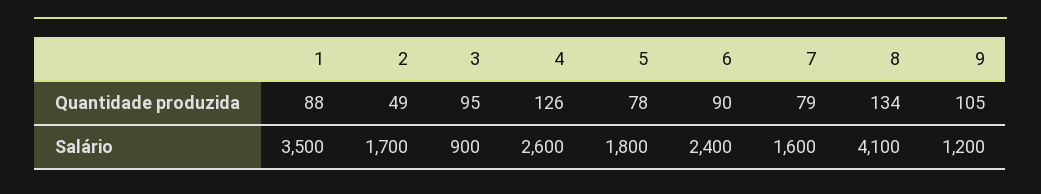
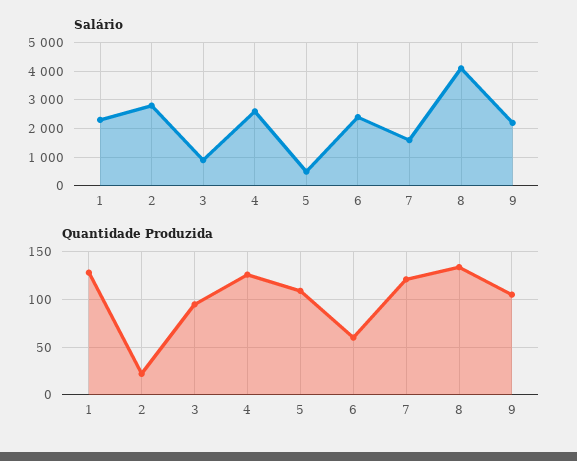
Quantidade produzida, 1: 88 -> 130
Quantidade produzida, 2: 49 -> 20
Quantidade produzida, 5: 78 -> 110
Quantidade produzida, 6: 90 -> 60
Quantidade produzida, 7: 79 -> 120
Salário, 1: 3500 -> 2250
Salário, 2: 1700 -> 2750
Salário, 5: 1800 -> 500
Salário, 9: 1200 -> 2250

